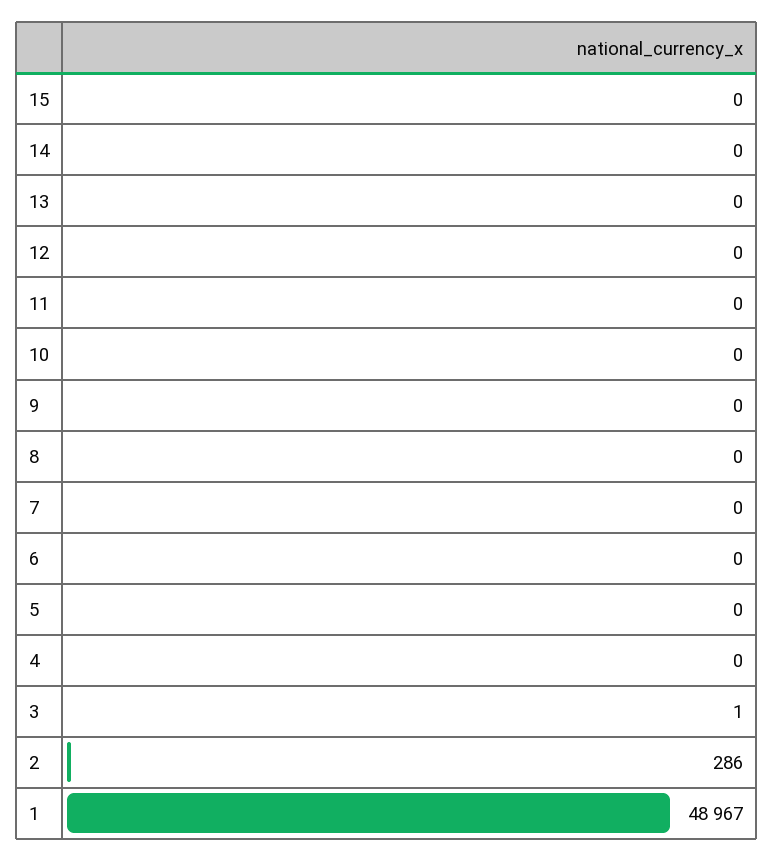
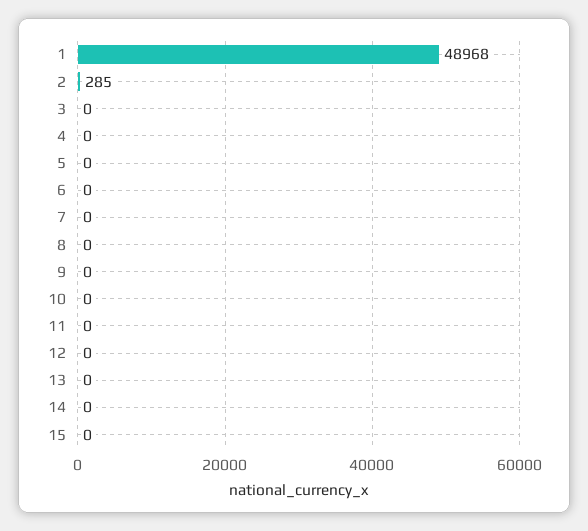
3: 1 -> 0
2: 286 -> 285
1: 48967 -> 48968

